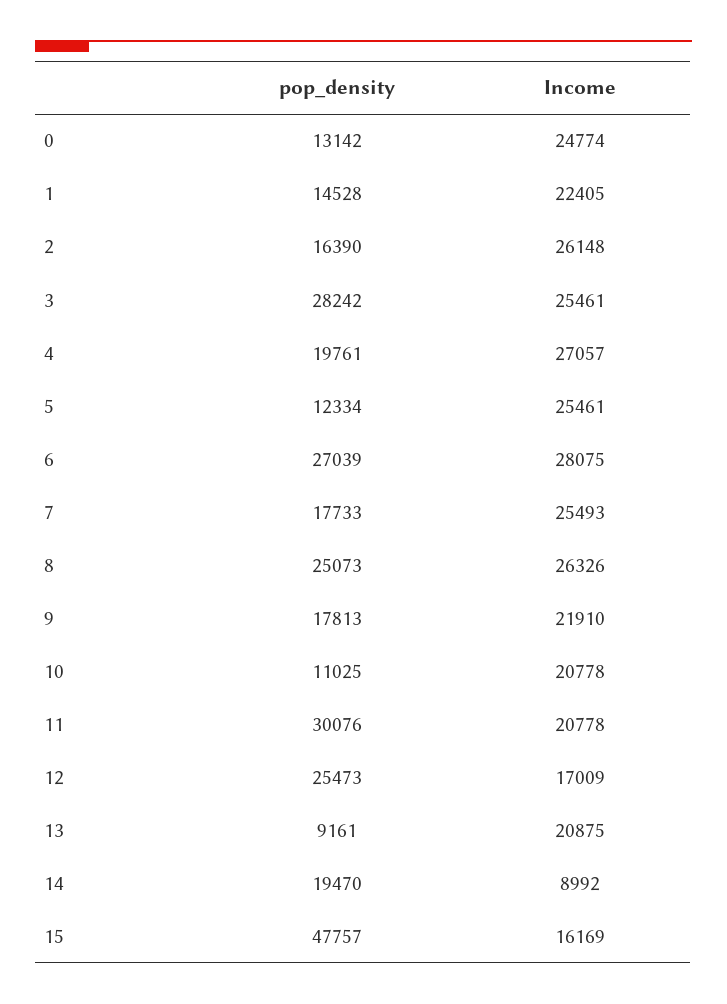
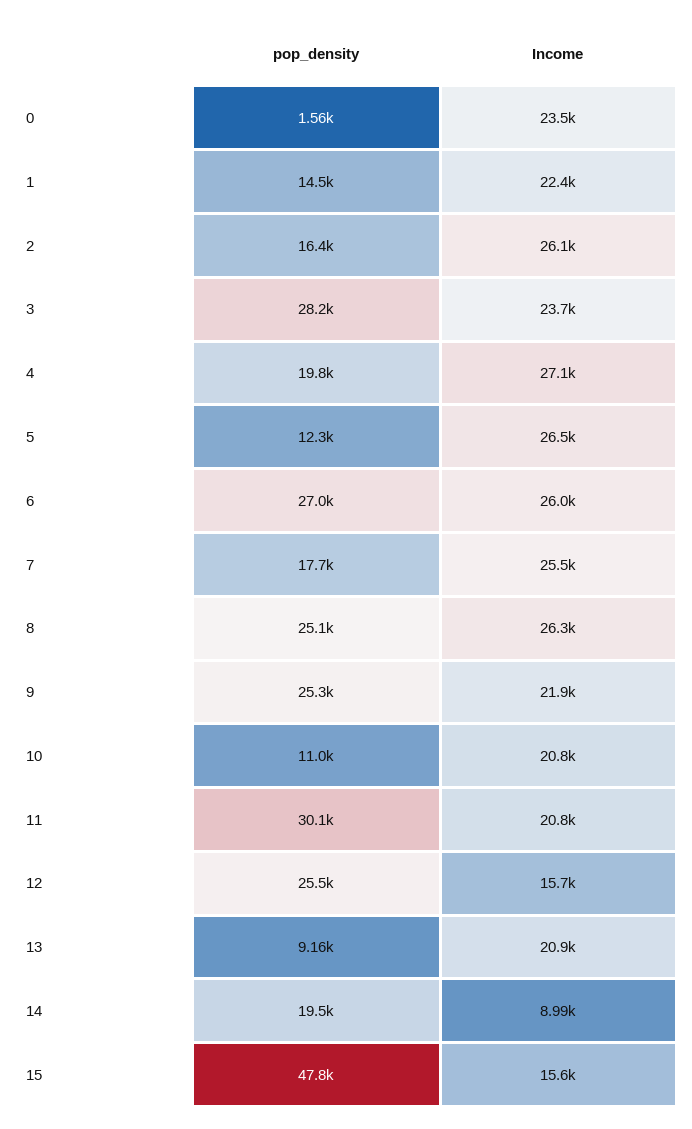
pop_density, 0: 13142 -> 1560
Income, 0: 24774 -> 23500
Income, 3: 25461 -> 23700
Income, 5: 25461 -> 26500
Income, 6: 28075 -> 26000
pop_density, 9: 17813 -> 25300
Income, 12: 17009 -> 15700
Income, 15: 16169 -> 15600

